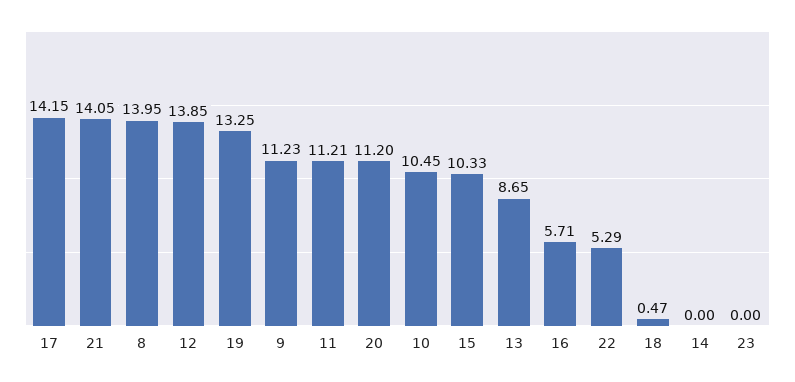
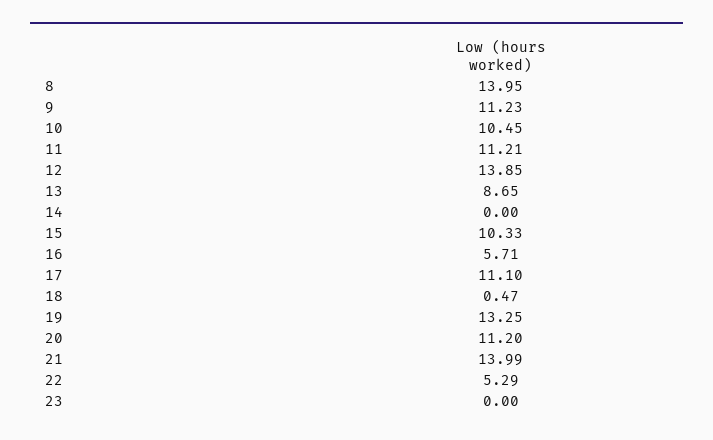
17: 14.15 -> 11.1
21: 14.05 -> 13.99

